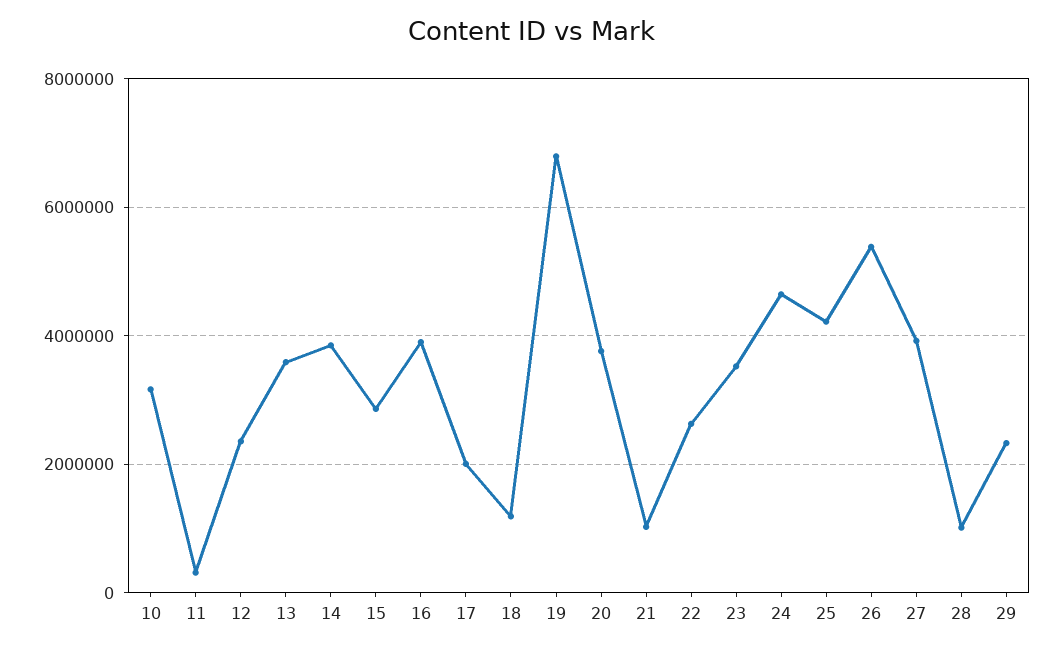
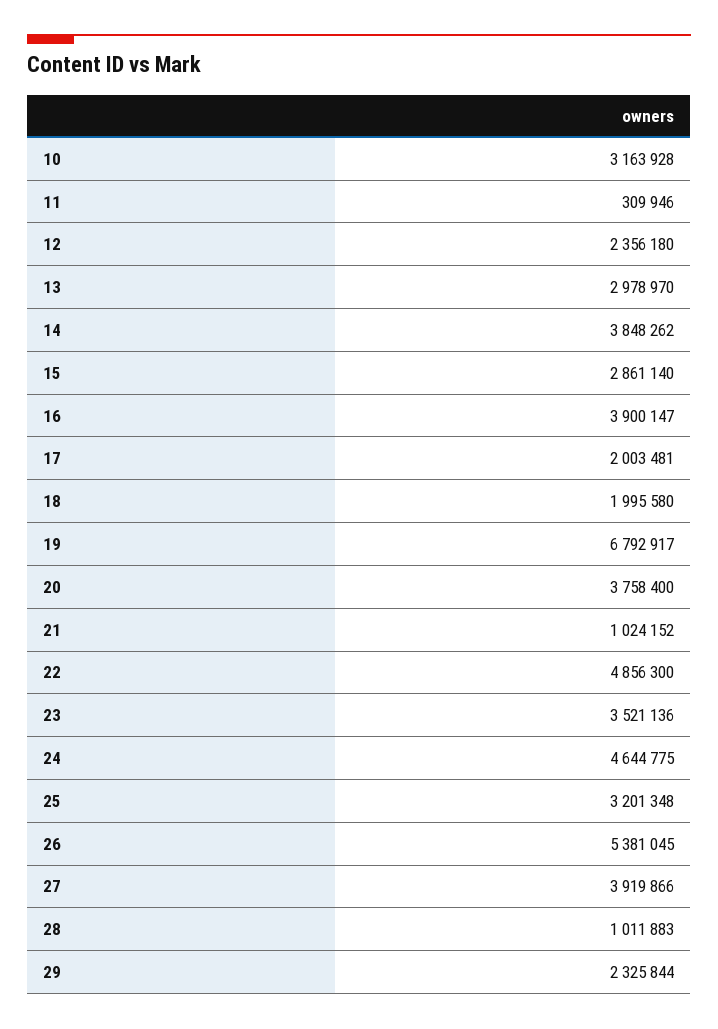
13: 3600000 -> 2978970
18: 1200000 -> 1995580
22: 2600000 -> 4856300
25: 4200000 -> 3201348

